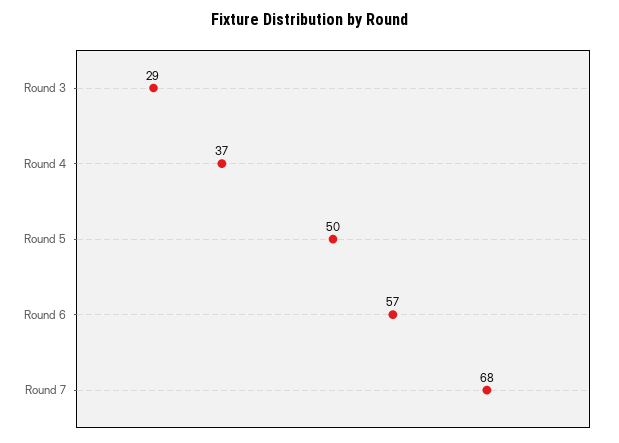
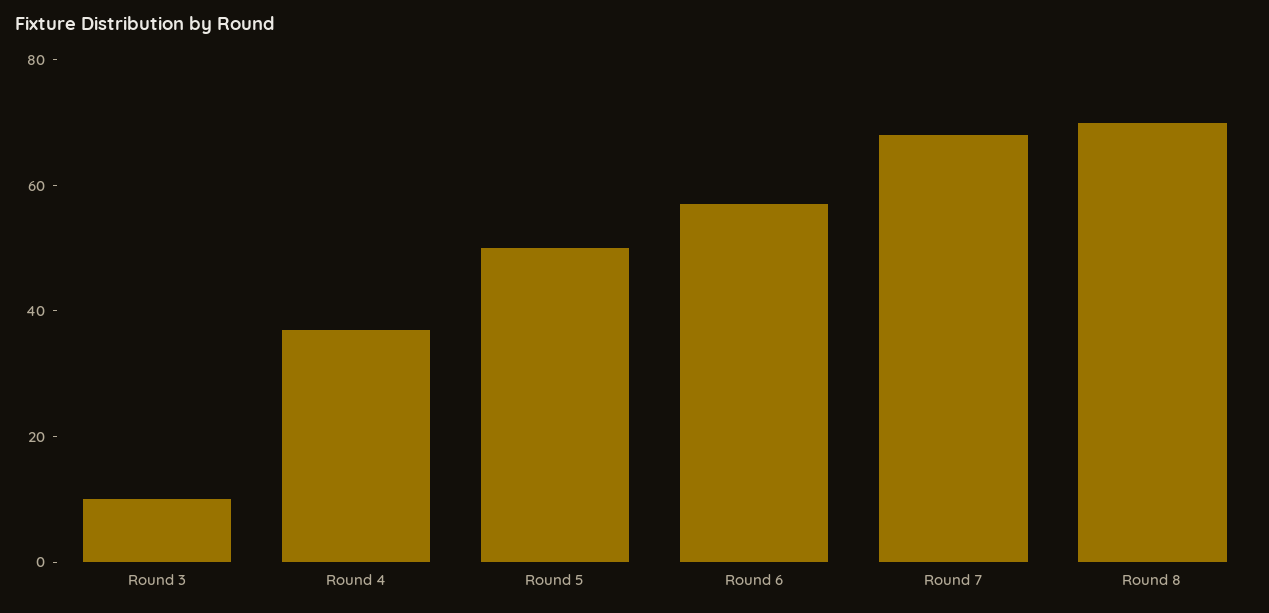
Round 3: 29 -> 10
Round 8: none -> 70

